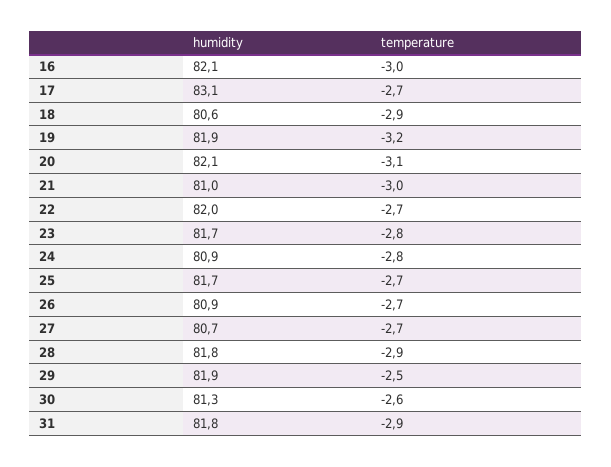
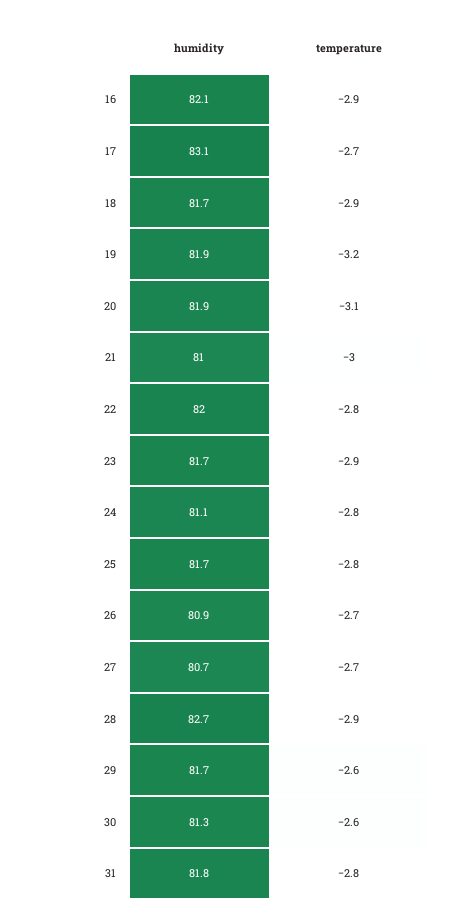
temperature, 16: -3 -> -2.9
humidity, 18: 80.6 -> 81.7
humidity, 20: 82.1 -> 81.9
temperature, 22: -2.7 -> -2.8
temperature, 23: -2.8 -> -2.9
humidity, 24: 80.9 -> 81.1
temperature, 25: -2.7 -> -2.8
humidity, 28: 81.8 -> 82.7
humidity, 29: 81.9 -> 81.7
temperature, 29: -2.5 -> -2.6
temperature, 31: -2.9 -> -2.8

